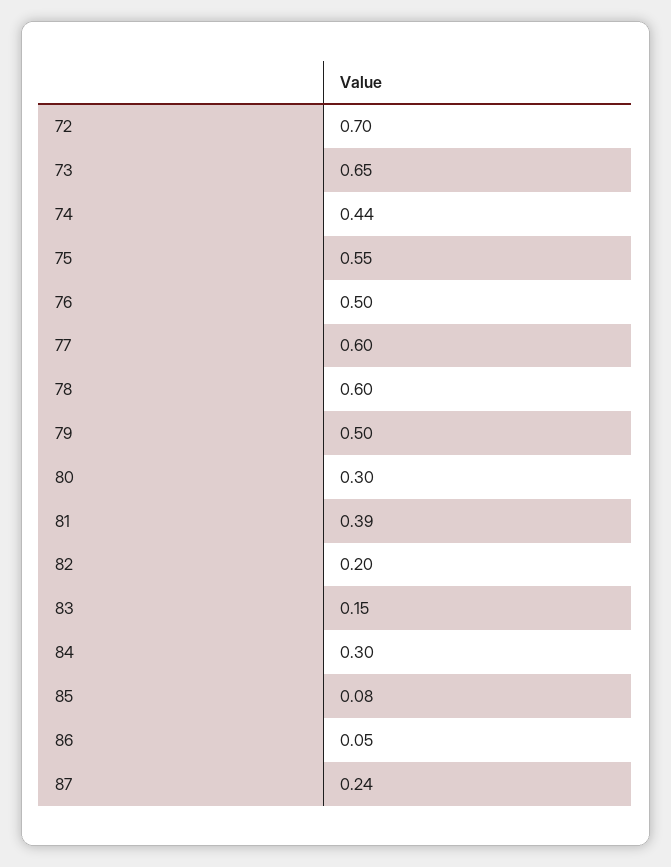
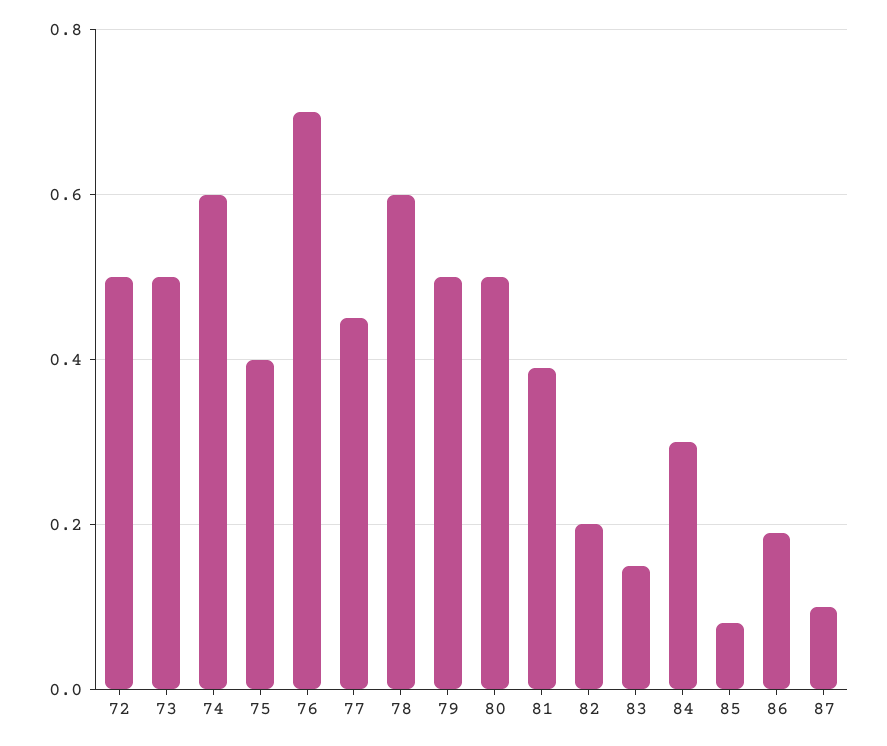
72: 0.7 -> 0.5
73: 0.65 -> 0.5
74: 0.44 -> 0.6
75: 0.55 -> 0.4
76: 0.5 -> 0.7
77: 0.6 -> 0.45
80: 0.3 -> 0.5
86: 0.05 -> 0.2
87: 0.24 -> 0.1

